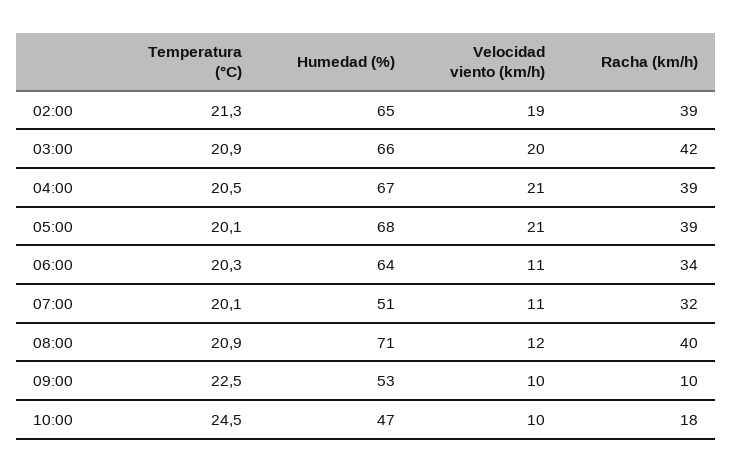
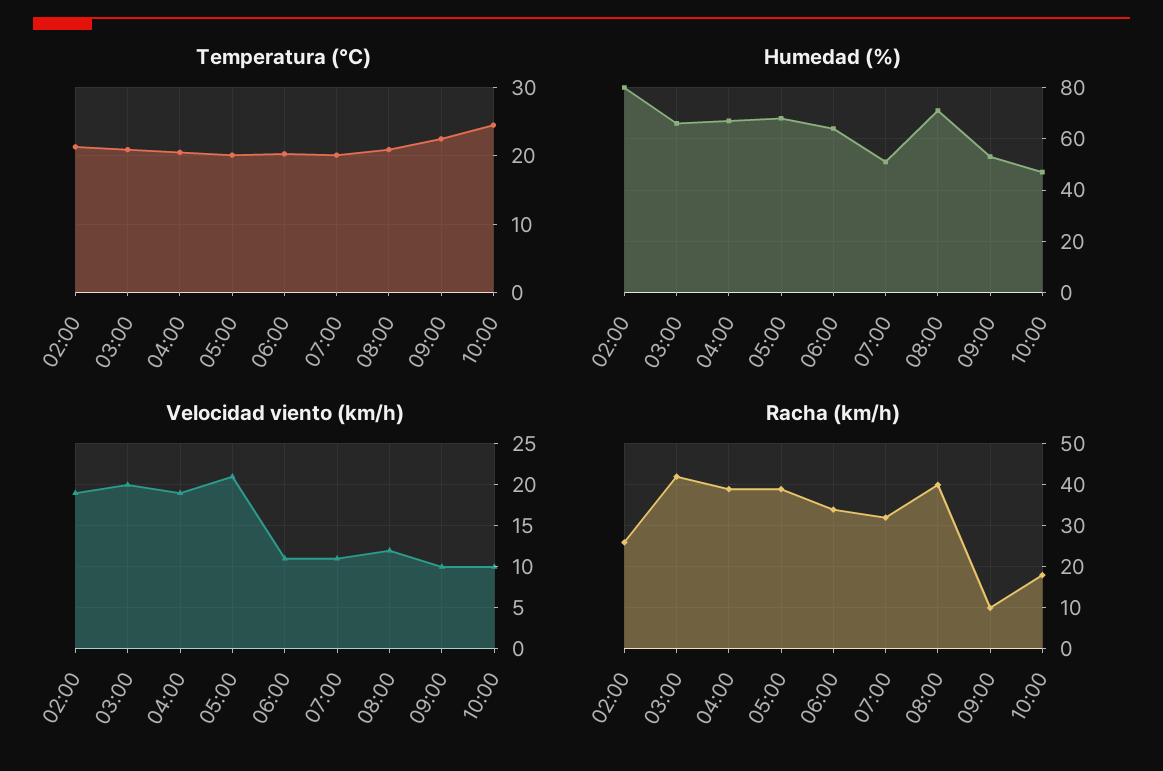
Humedad (%), 02:00: 65 -> 80
Racha (km/h), 02:00: 39 -> 25
Velocidad viento (km/h), 04:00: 21 -> 19

